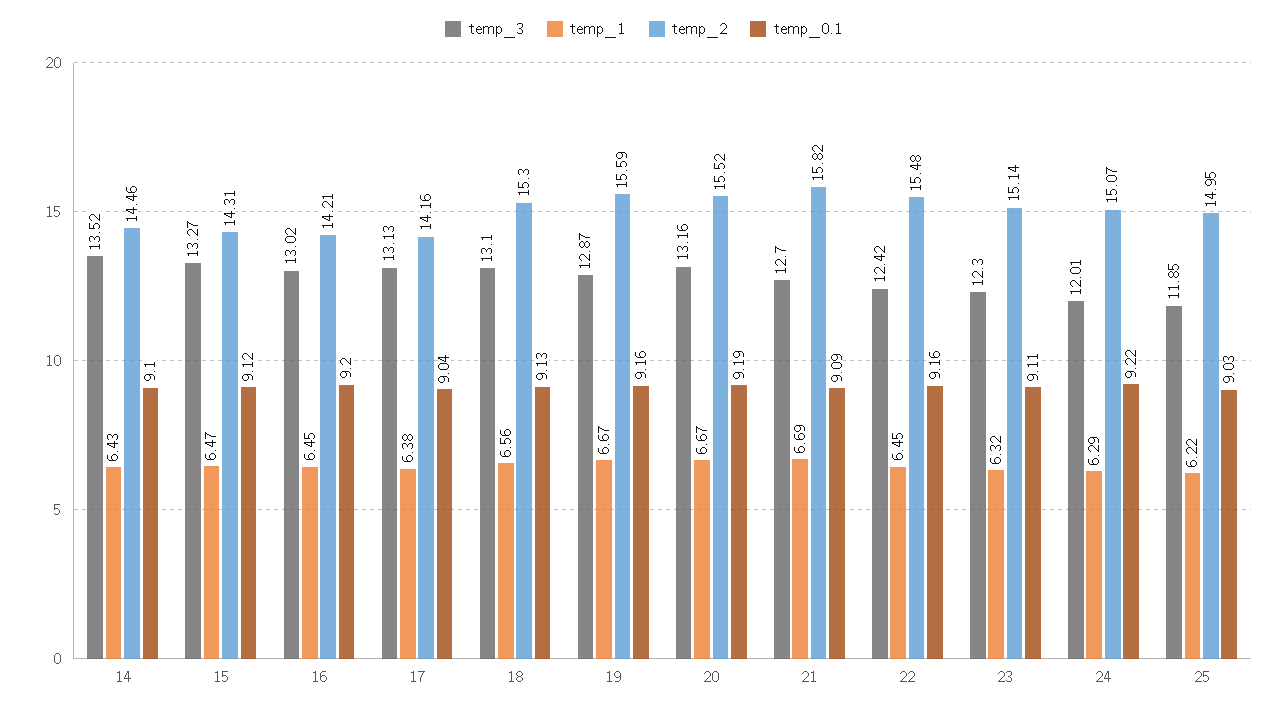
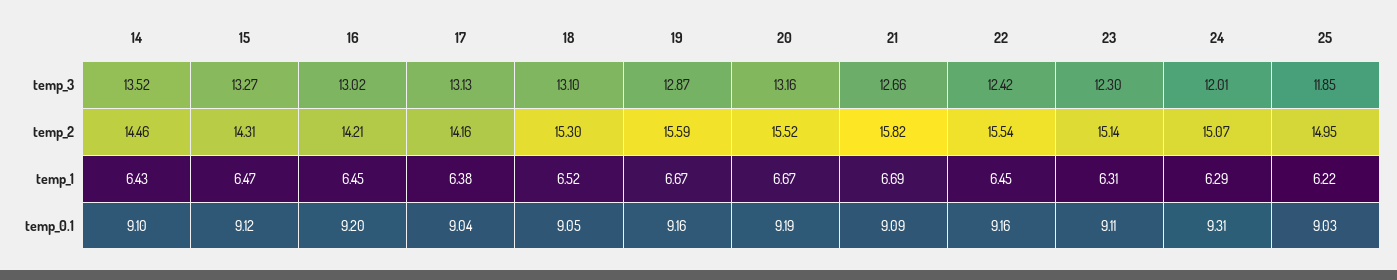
temp_1, 18: 6.56 -> 6.52
temp_0.1, 18: 9.13 -> 9.05
temp_3, 21: 12.7 -> 12.66
temp_2, 22: 15.48 -> 15.54
temp_1, 23: 6.32 -> 6.31
temp_0.1, 24: 9.22 -> 9.31

